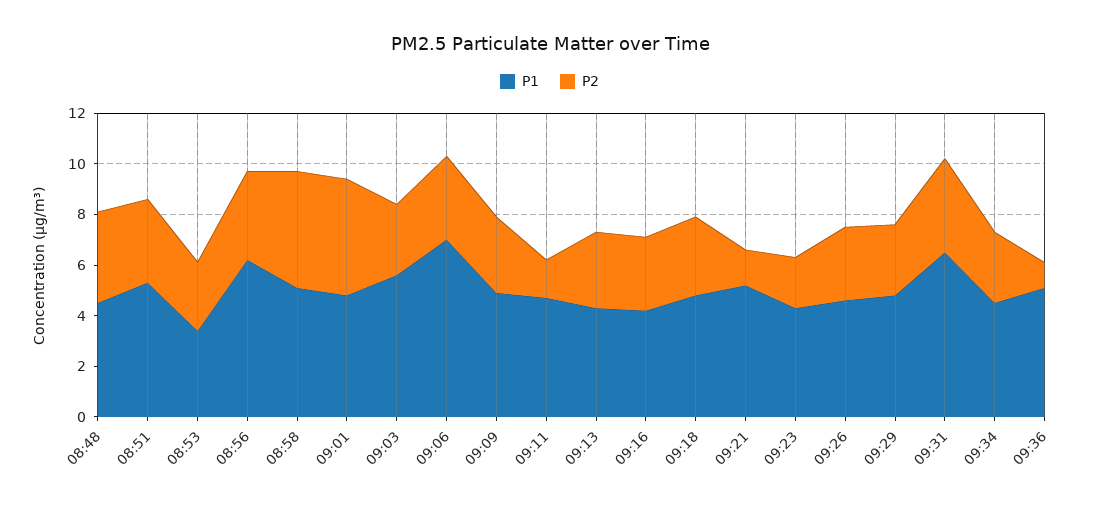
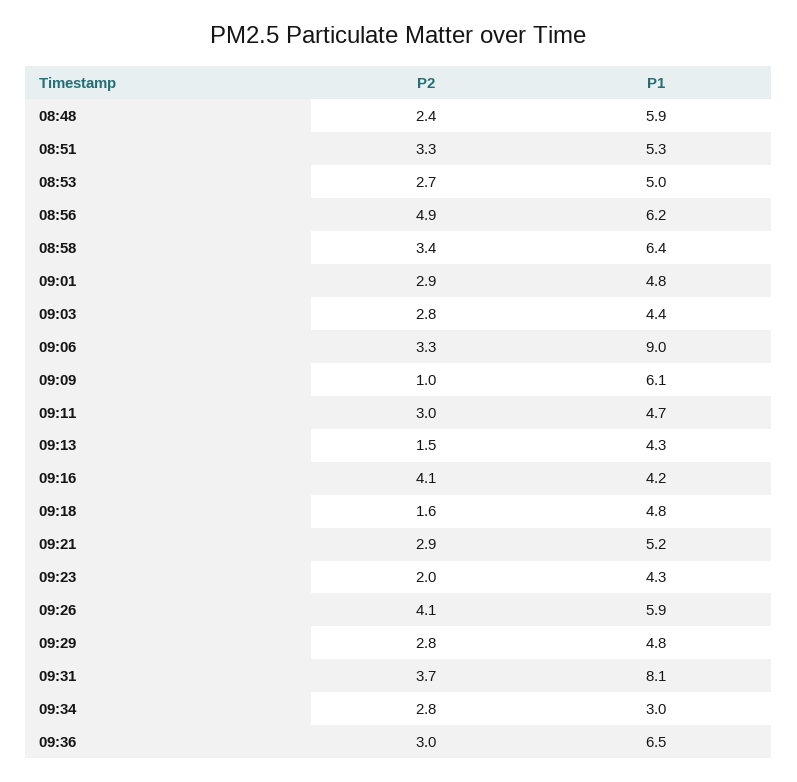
P1, 08:48: 4.5 -> 5.9
P2, 08:48: 3.5 -> 2.4
P1, 08:53: 3.5 -> 5
P2, 08:56: 3.5 -> 4.9
P1, 08:58: 5 -> 6.4
P2, 08:58: 4.5 -> 3.4
P2, 09:01: 4.5 -> 2.9
P1, 09:03: 5.5 -> 4.4
P1, 09:06: 7 -> 9
P1, 09:09: 5 -> 6.1
P2, 09:09: 3 -> 1
P2, 09:11: 1.5 -> 3
P2, 09:13: 3 -> 1.5
P2, 09:16: 3 -> 4.1
P2, 09:18: 3 -> 1.6
P2, 09:21: 1.5 -> 2.9
P1, 09:26: 4.5 -> 5.9
P2, 09:26: 3 -> 4.1
P1, 09:31: 6.5 -> 8.1
P1, 09:34: 4.5 -> 3
P1, 09:36: 5 -> 6.5
P2, 09:36: 1 -> 3

